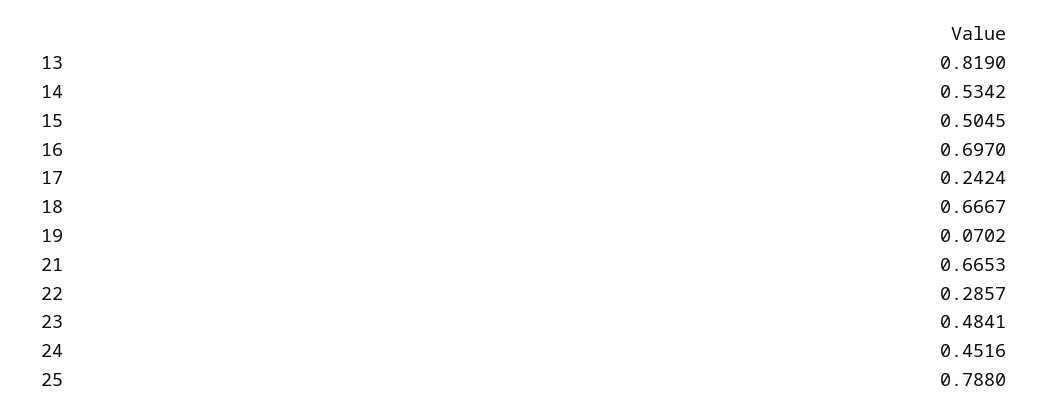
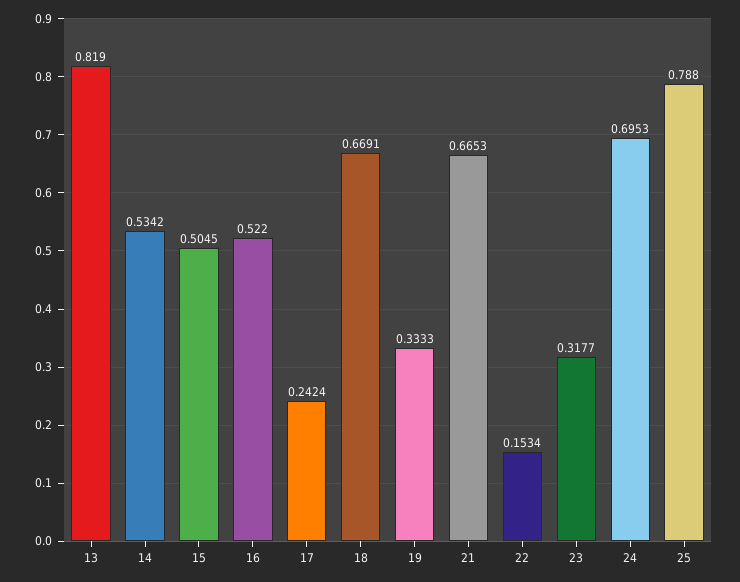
16: 0.697 -> 0.522
18: 0.6667 -> 0.6691
19: 0.0702 -> 0.3333
22: 0.2857 -> 0.1534
23: 0.4841 -> 0.3177
24: 0.4516 -> 0.6953

